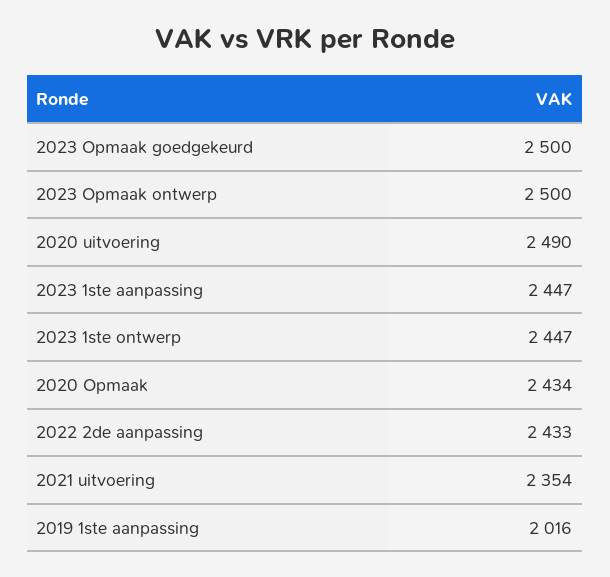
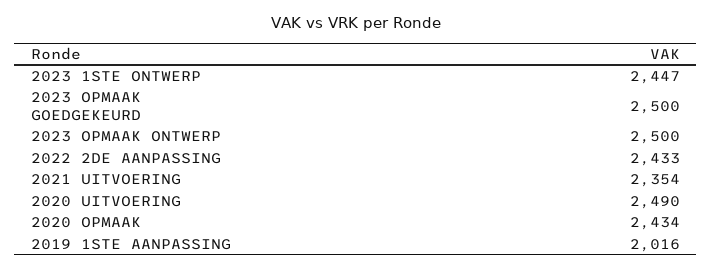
2023 1ste aanpassing: 2447 -> none

